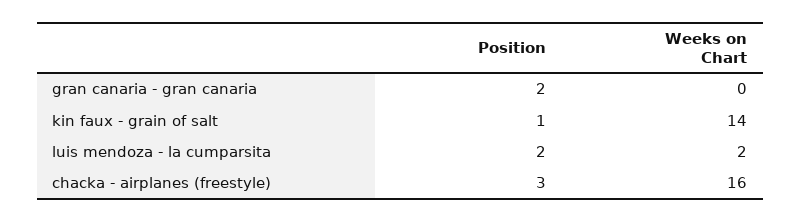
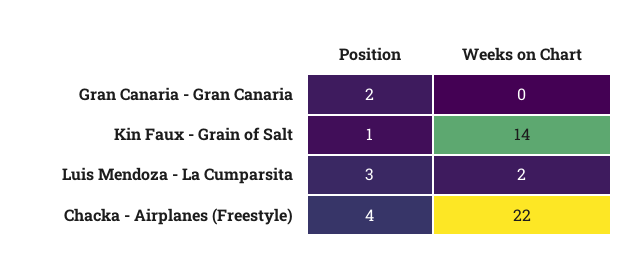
Position, luis mendoza - la cumparsita: 2 -> 3
Position, chacka - airplanes (freestyle): 3 -> 4
Weeks on Chart, chacka - airplanes (freestyle): 16 -> 22

